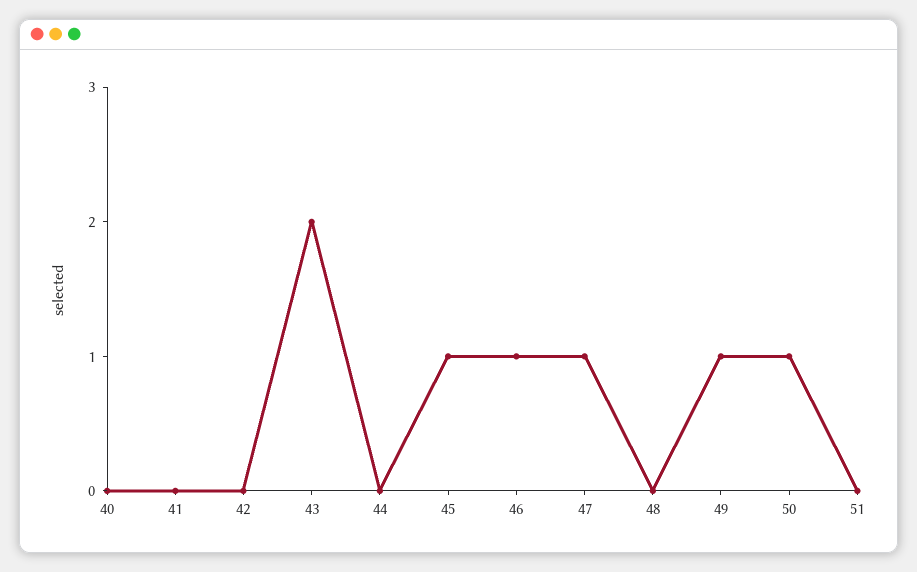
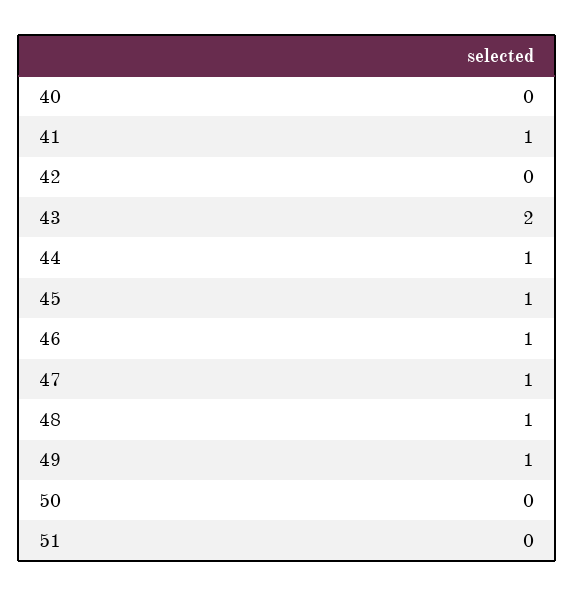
41: 0 -> 1
44: 0 -> 1
48: 0 -> 1
50: 1 -> 0

